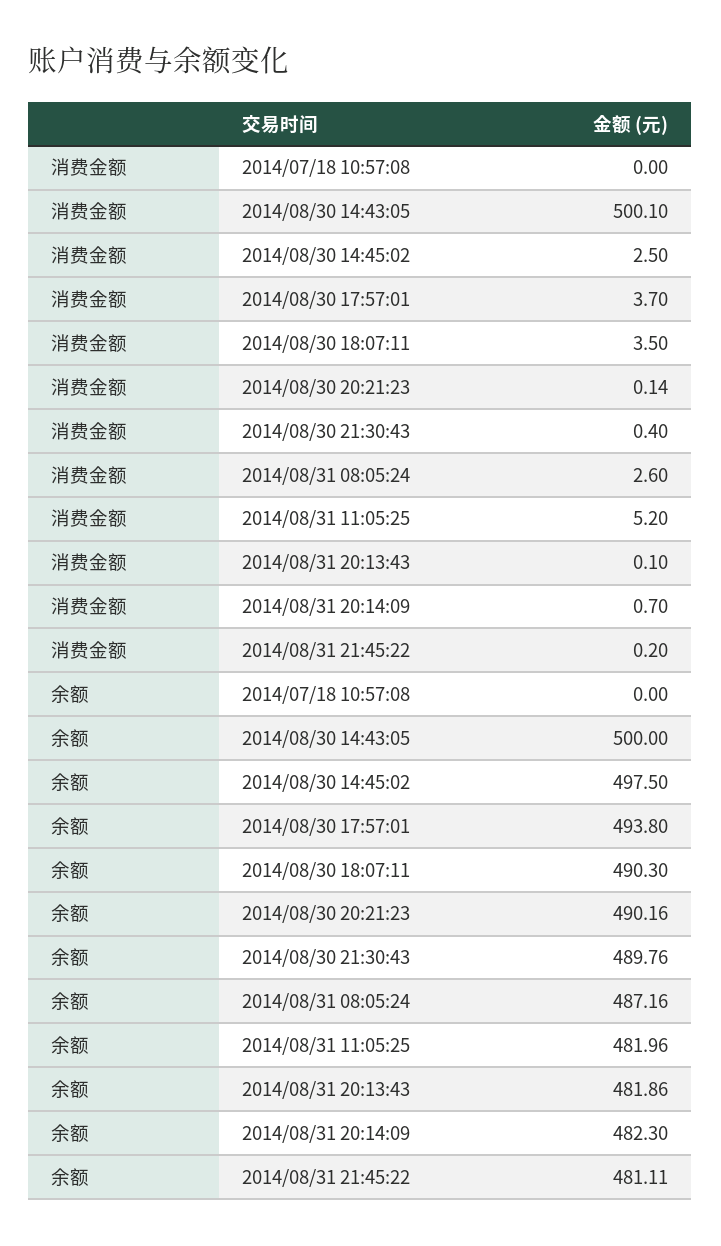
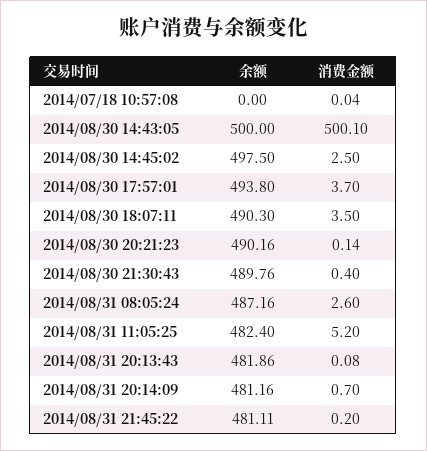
消费金额, 2014/07/18 10:57:08: 0 -> 0.04
消费金额, 2014/08/31 20:13:43: 0.1 -> 0.08
余额, 2014/08/31 11:05:25: 481.96 -> 482.4
余额, 2014/08/31 20:14:09: 482.3 -> 481.16

